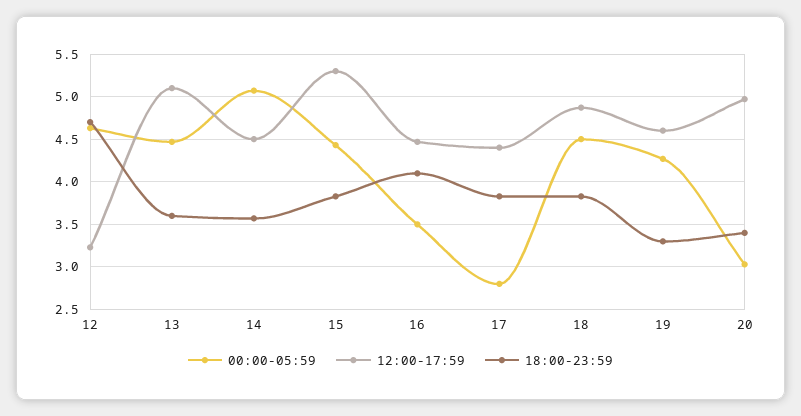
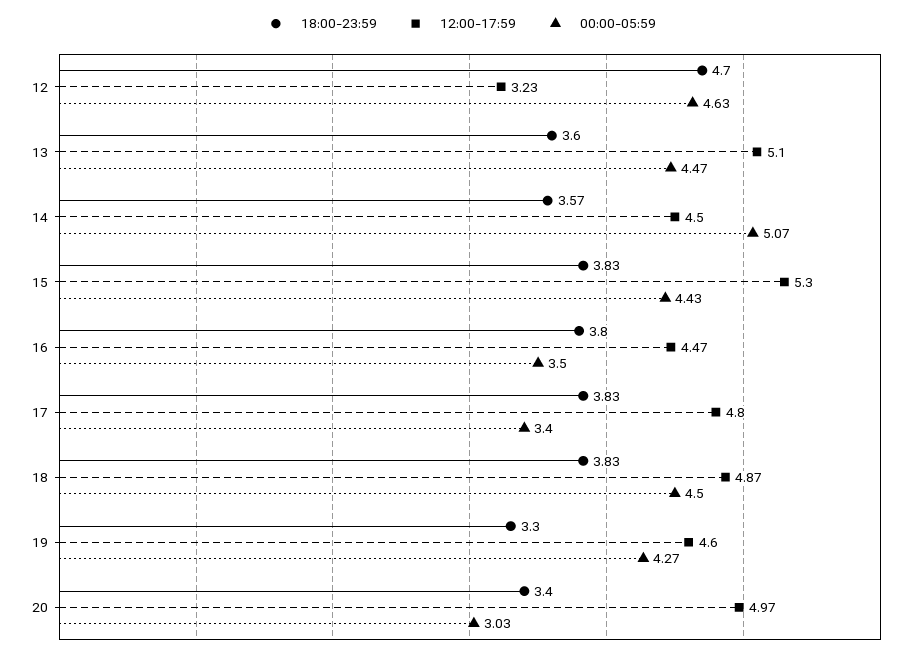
18:00-23:59, 16: 4.1 -> 3.8
00:00-05:59, 17: 2.8 -> 3.4
12:00-17:59, 17: 4.4 -> 4.8

